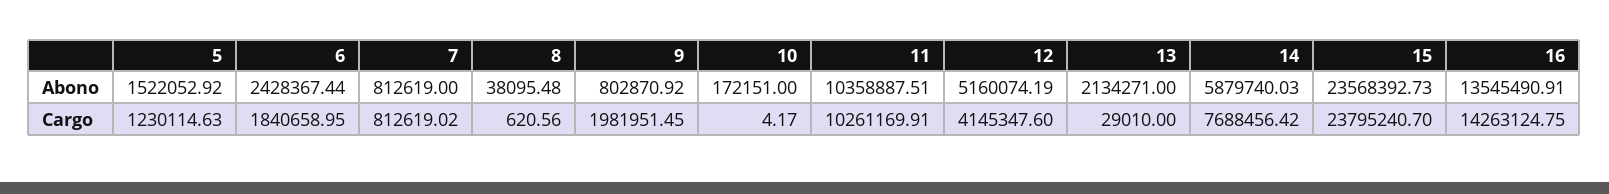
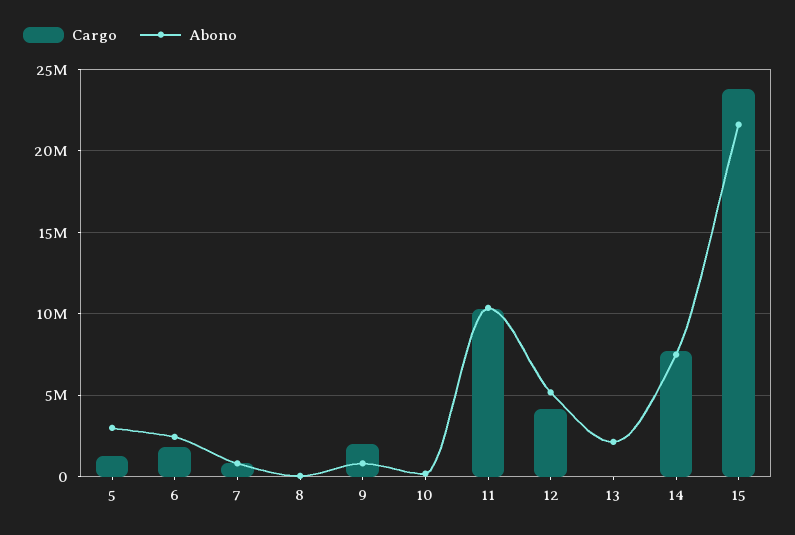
Abono, 5: 1522052.92 -> 3000000
Abono, 14: 5879740.03 -> 7500000
Abono, 15: 23568392.73 -> 21500000
Abono, 16: 13545490.91 -> none
Cargo, 16: 14263124.75 -> none

